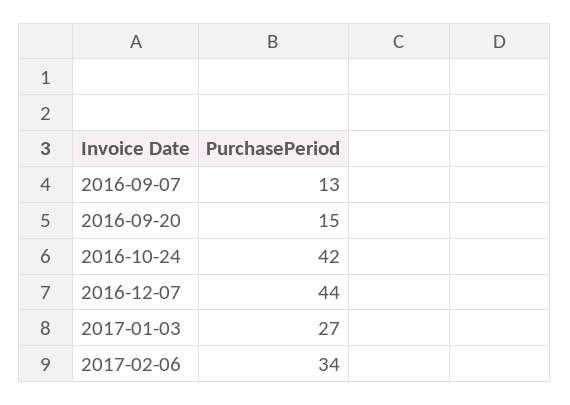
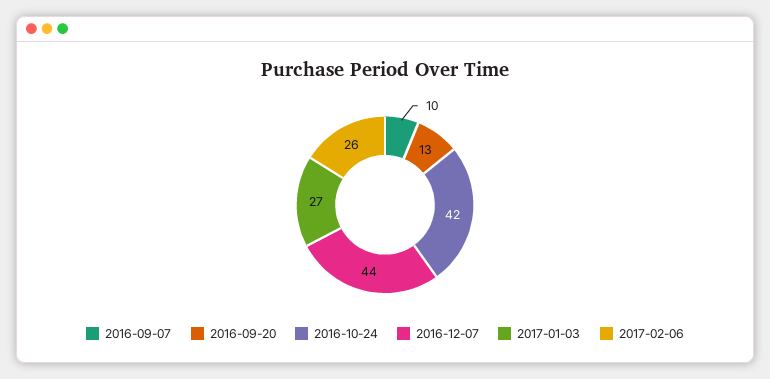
2016-09-07: 13 -> 10
2016-09-20: 15 -> 13
2017-02-06: 34 -> 26

